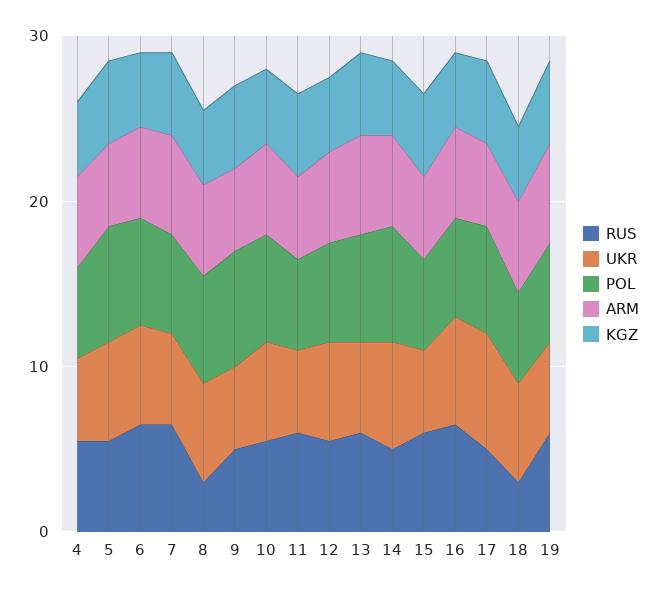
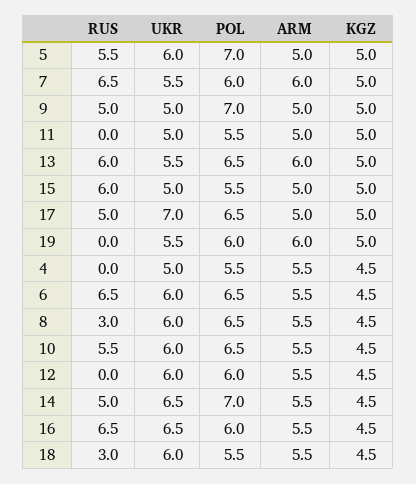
RUS, 4: 6 -> 0
RUS, 11: 6 -> 0
RUS, 12: 6 -> 0
RUS, 19: 6 -> 0

